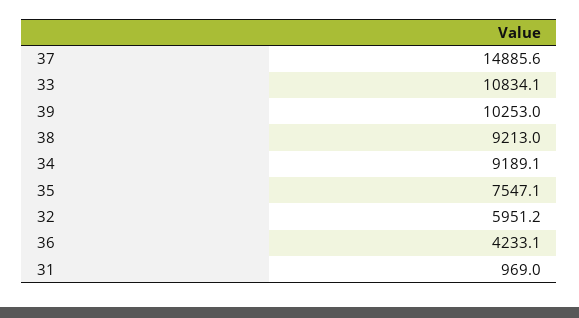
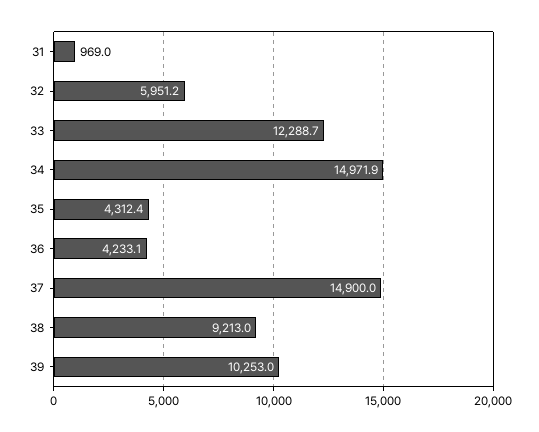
37: 14885.6 -> 14900
33: 10834.1 -> 12288.7
34: 9189.1 -> 14971.9
35: 7547.1 -> 4312.4

